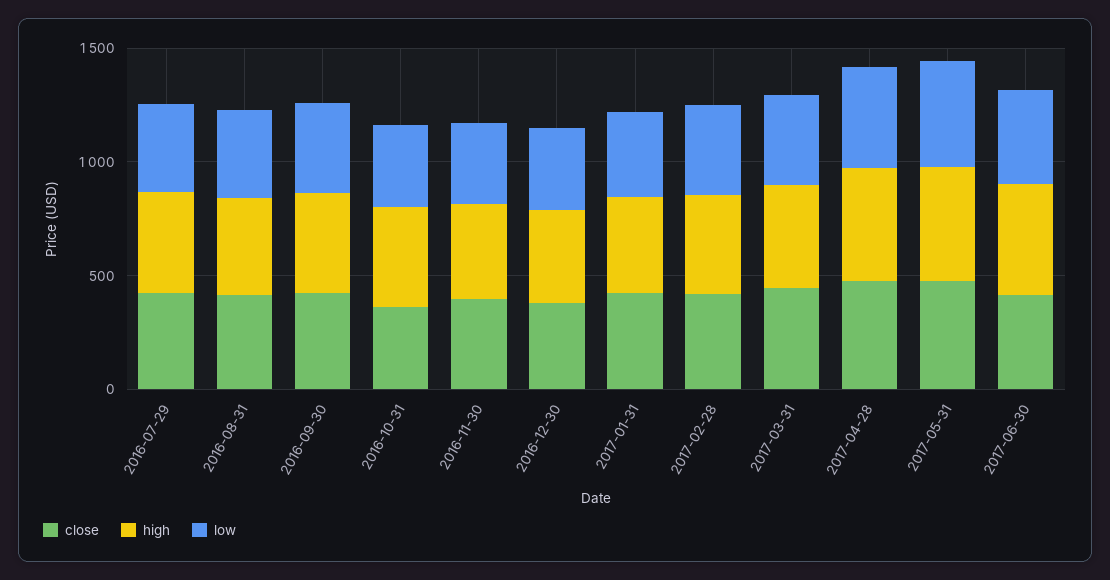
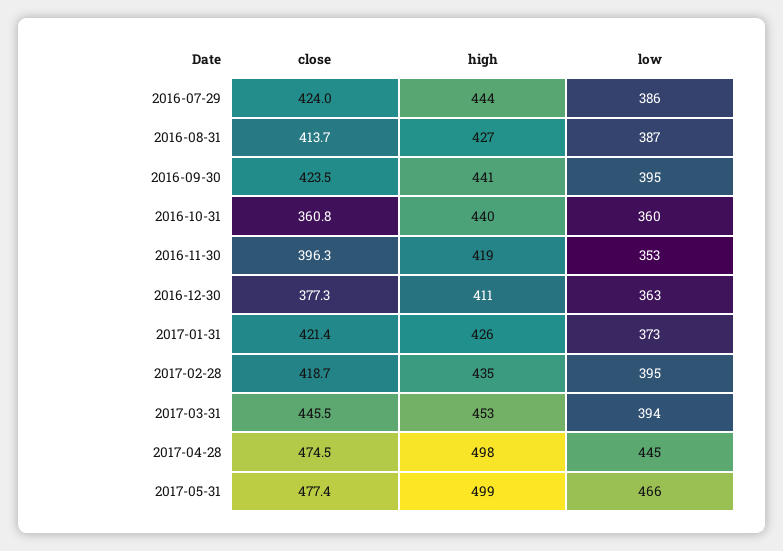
close, 2017-06-30: 400 -> none
high, 2017-06-30: 500 -> none
low, 2017-06-30: 400 -> none

